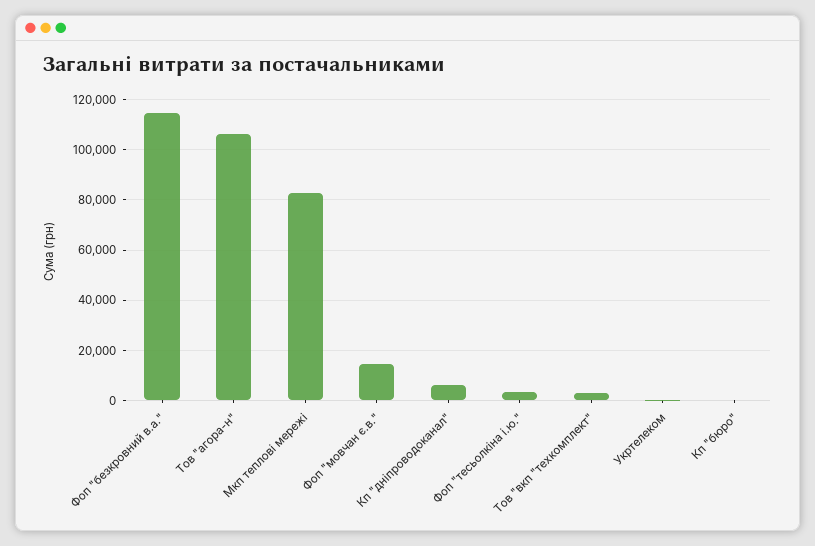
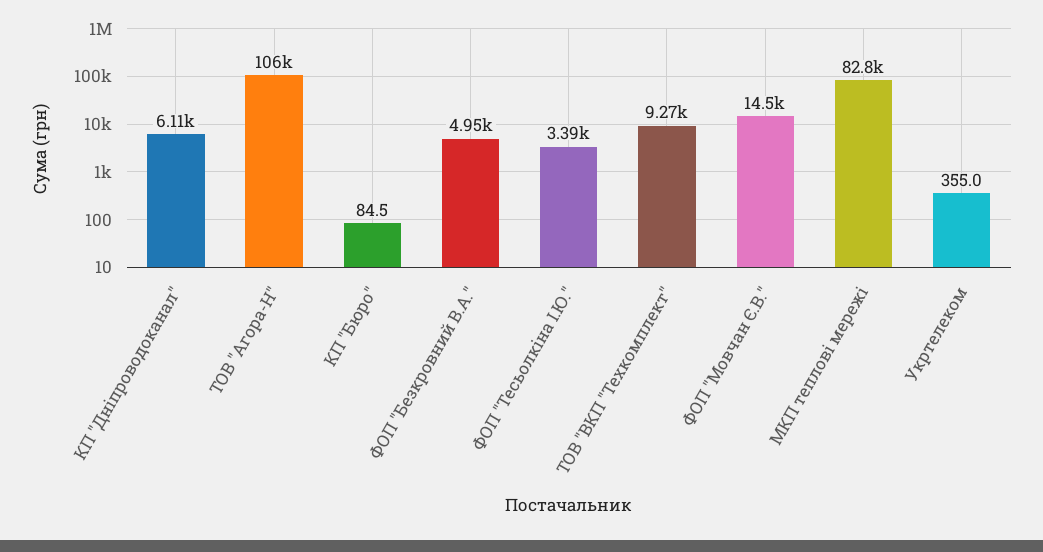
Фоп "безкровний в.а.": 115000 -> 4950
Тов "вкп "техкомплект": 2500 -> 9270

